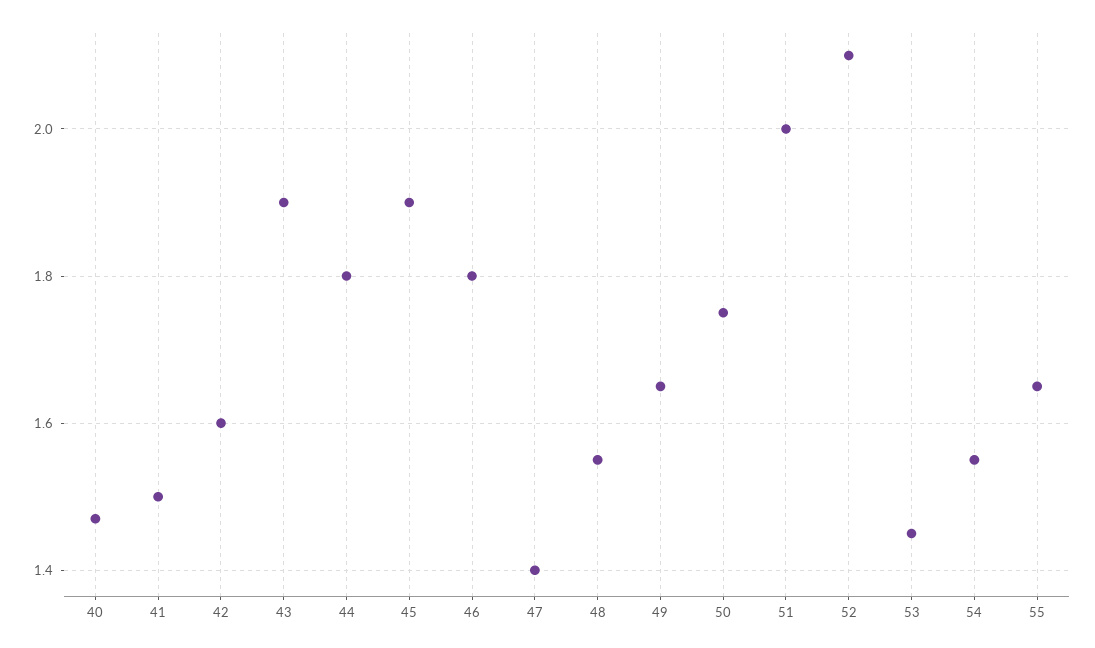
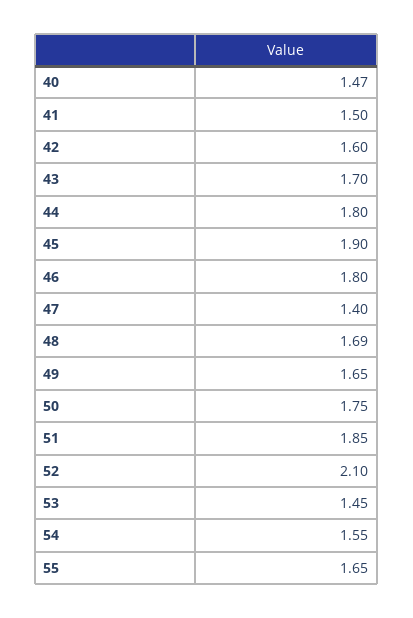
43: 1.9 -> 1.7
48: 1.55 -> 1.69
51: 2 -> 1.85

